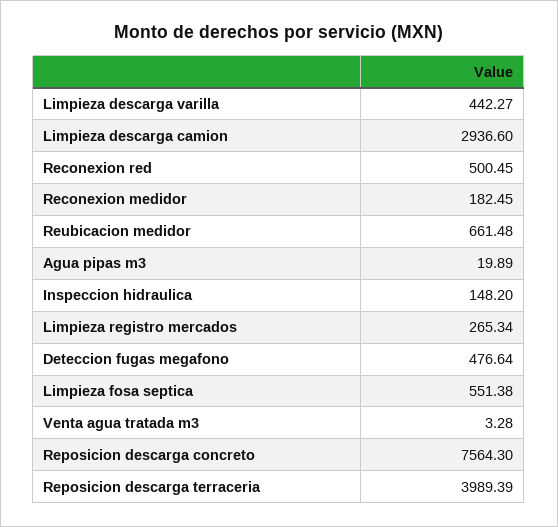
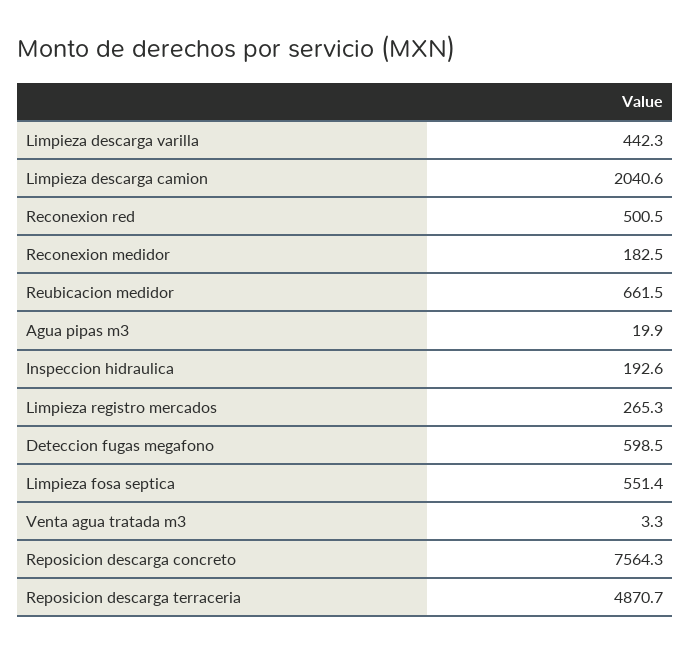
Limpieza descarga camion: 2936.6 -> 2040.6
Inspeccion hidraulica: 148.2 -> 192.6
Deteccion fugas megafono: 476.64 -> 598.5
Reposicion descarga terraceria: 3989.39 -> 4870.7

